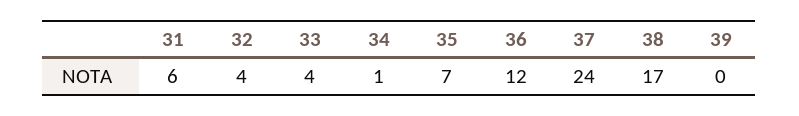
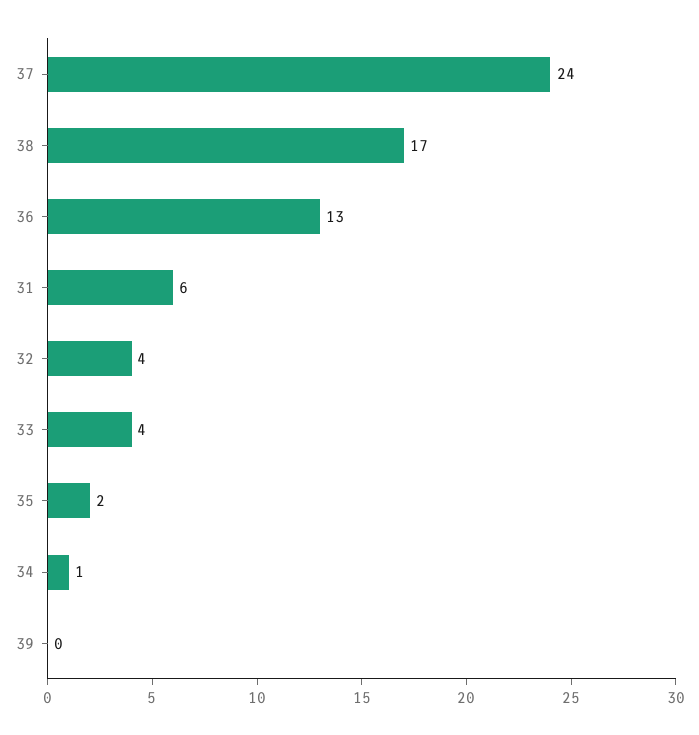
35: 7 -> 2
36: 12 -> 13

